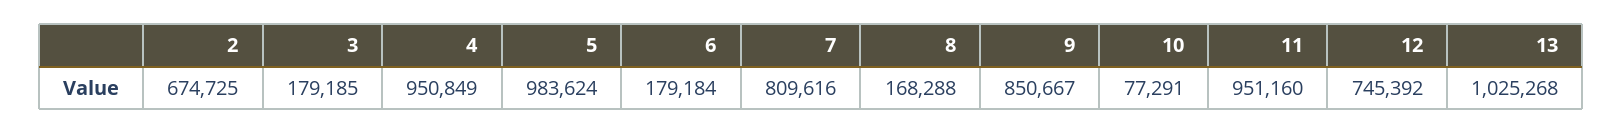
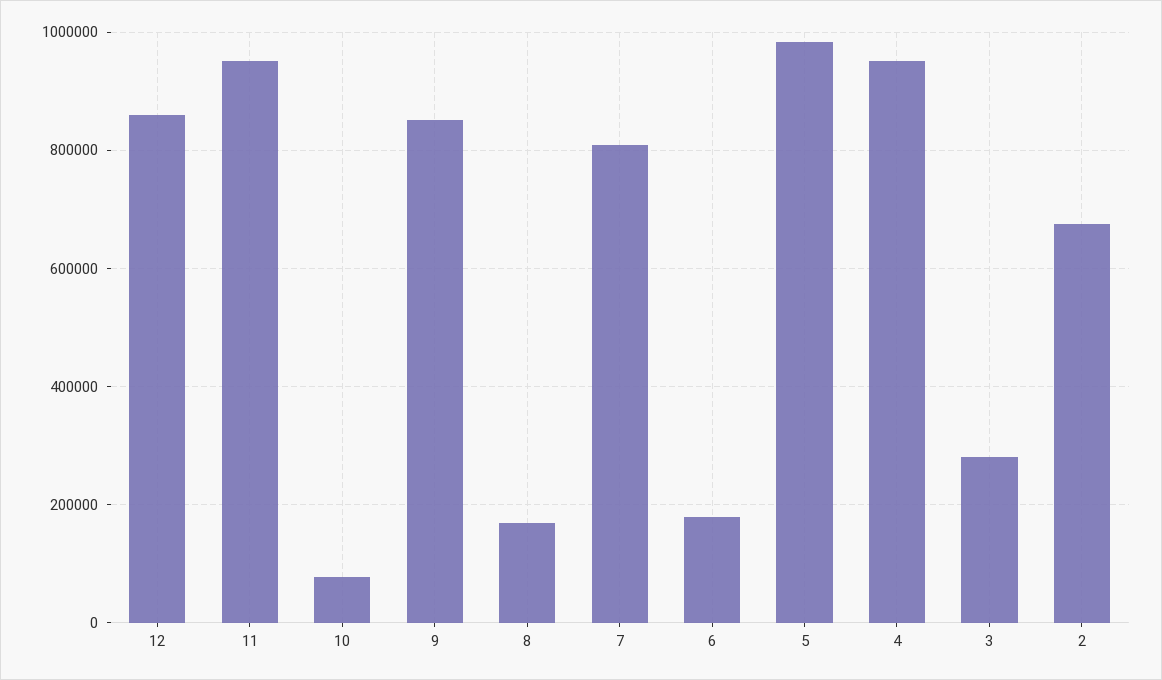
3: 179185 -> 280000
12: 745392 -> 860000
13: 1025268 -> none

